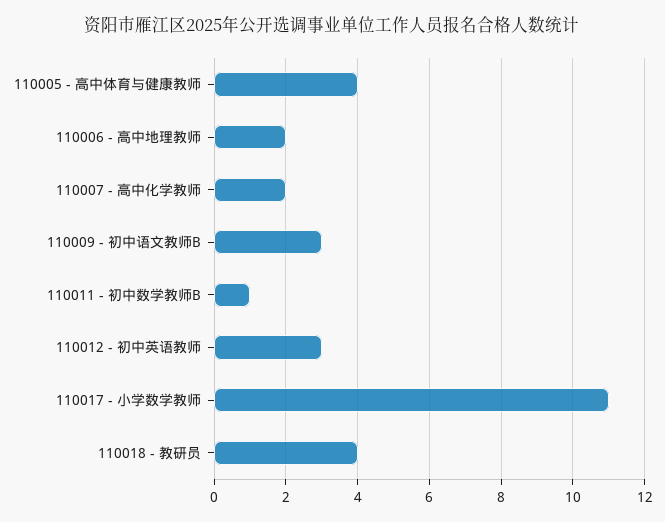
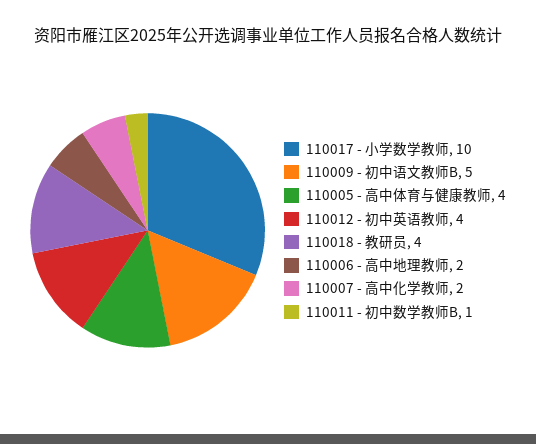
110009 - 初中语文教师B: 3 -> 5
110012 - 初中英语教师: 3 -> 4
110017 - 小学数学教师: 11 -> 10

